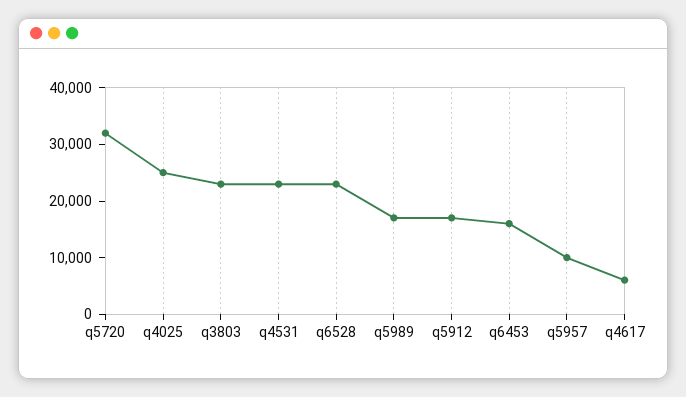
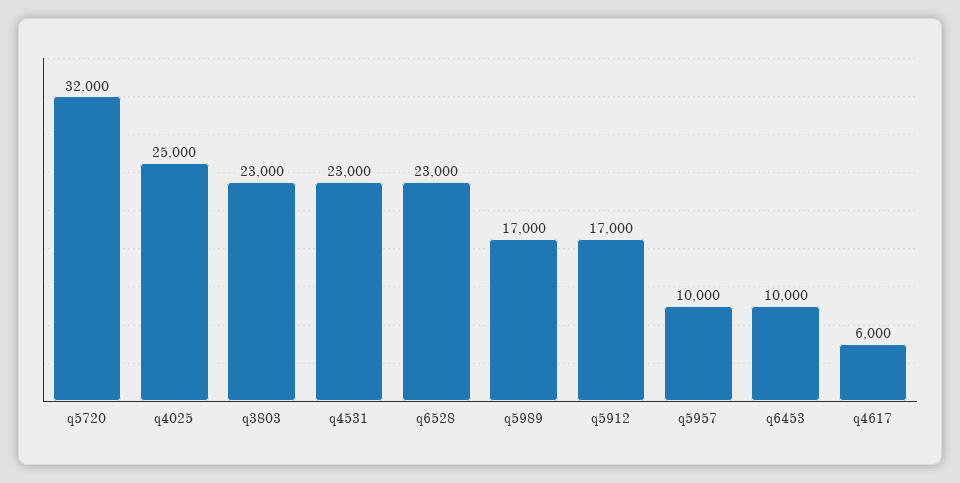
q6453: 16000 -> 10000

